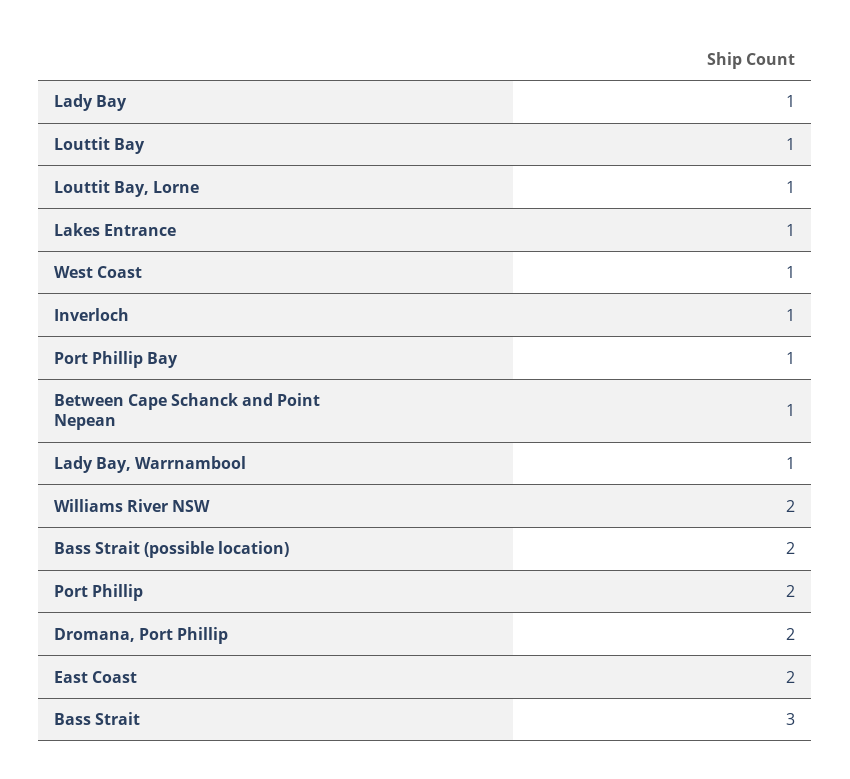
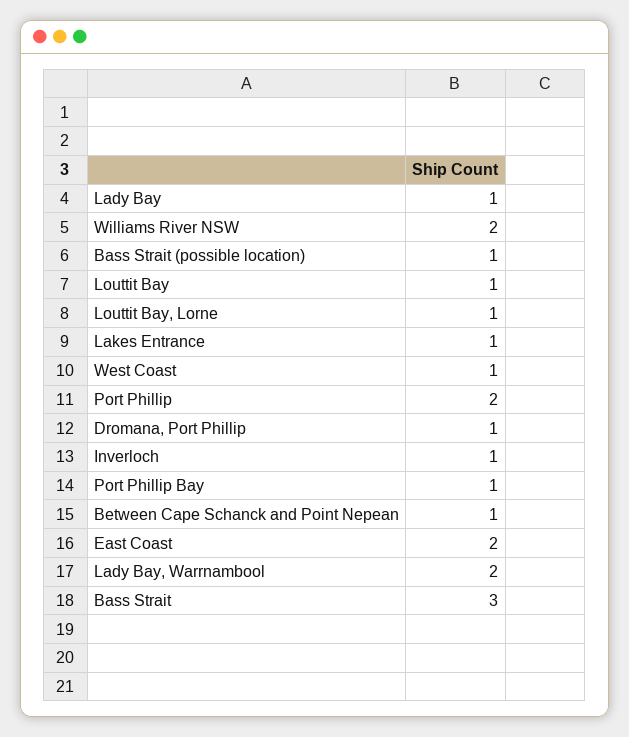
Lady Bay, Warrnambool: 1 -> 2
Bass Strait (possible location): 2 -> 1
Dromana, Port Phillip: 2 -> 1

